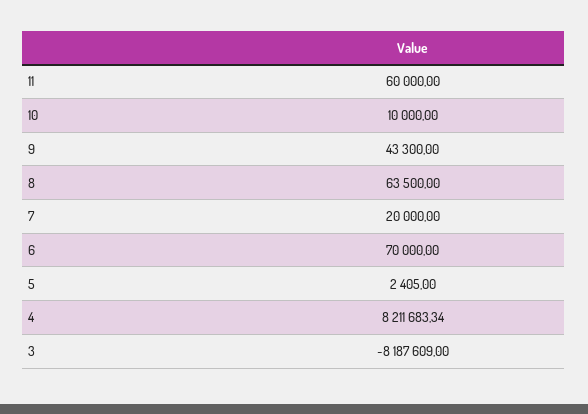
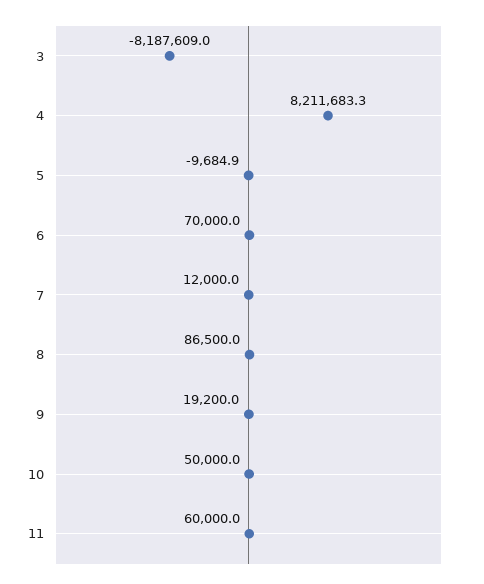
10: 10000 -> 50000
9: 43300 -> 19200
8: 63500 -> 86500
7: 20000 -> 12000
5: 2405 -> -9684.9

